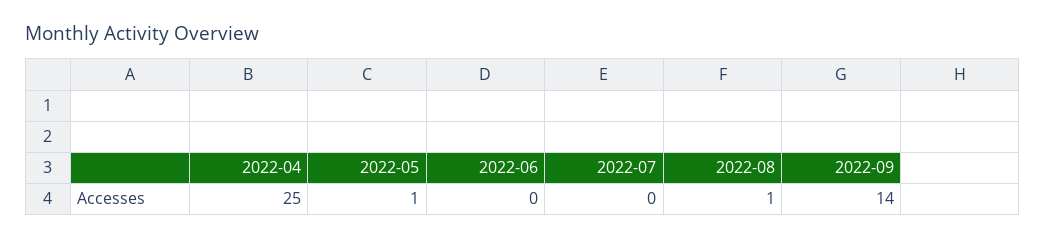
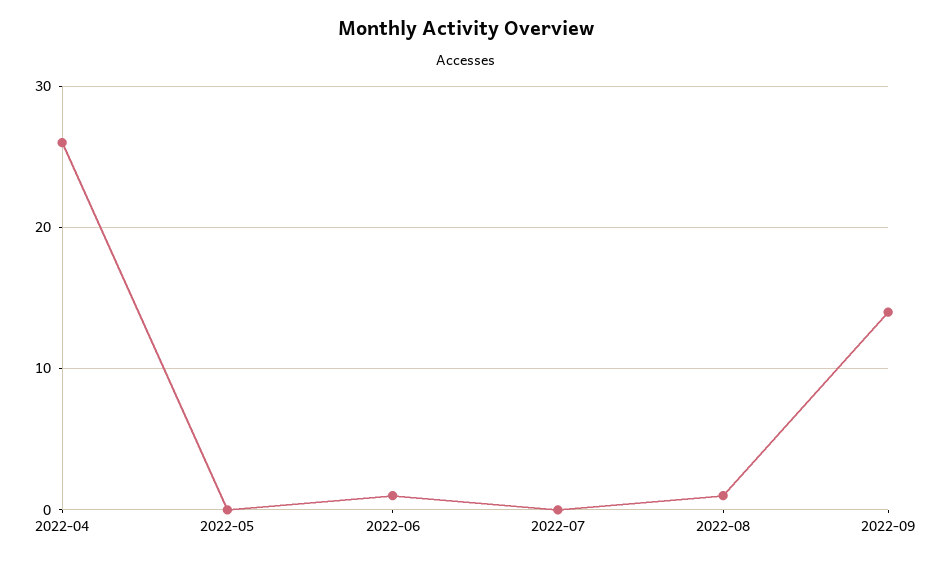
2022-04: 25 -> 26
2022-05: 1 -> 0
2022-06: 0 -> 1

